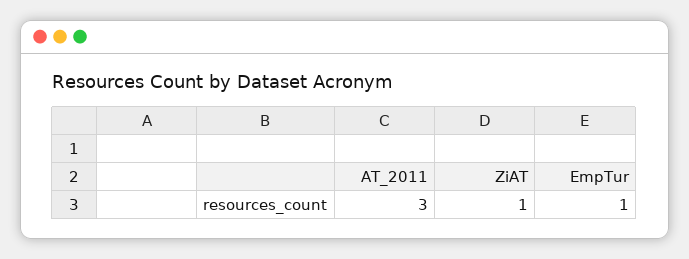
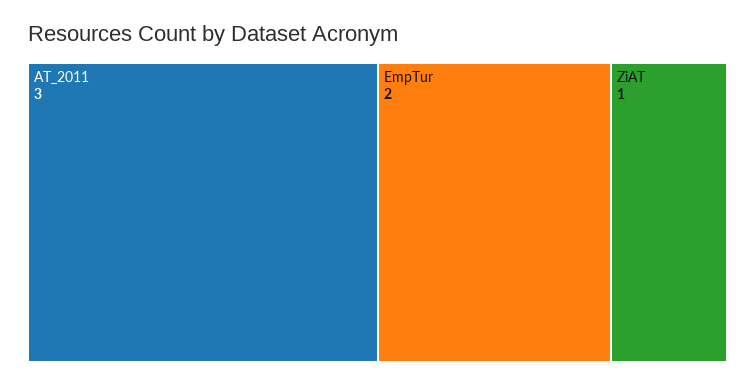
EmpTur: 1 -> 2

